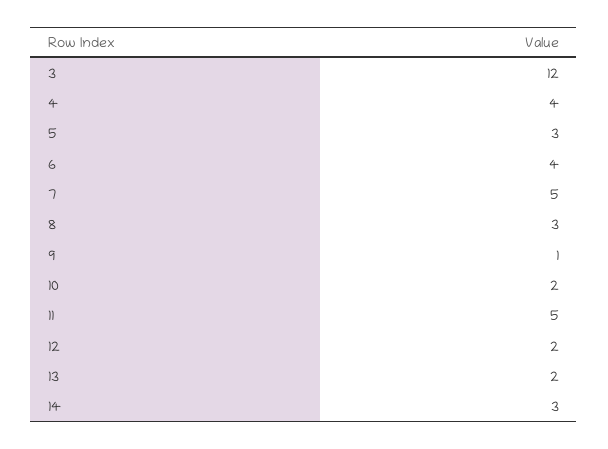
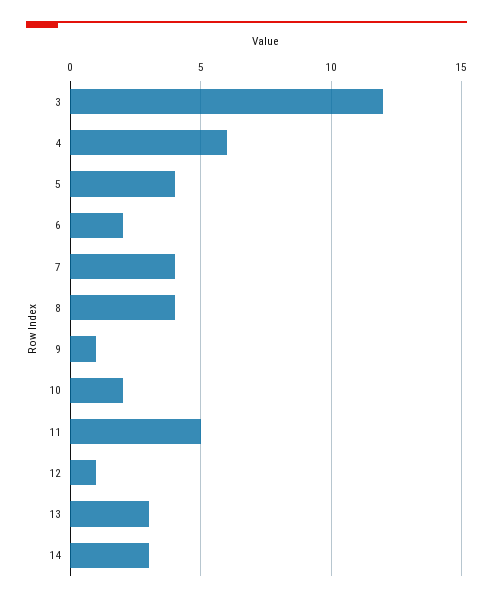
4: 4 -> 6
5: 3 -> 4
6: 4 -> 2
7: 5 -> 4
8: 3 -> 4
12: 2 -> 1
13: 2 -> 3

